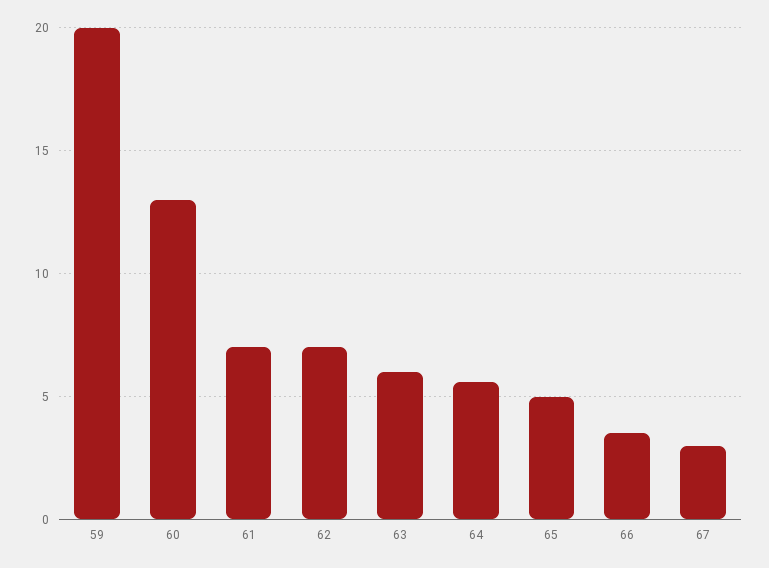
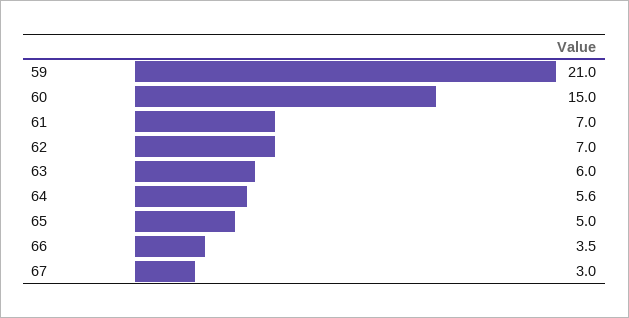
59: 20 -> 21
60: 13 -> 15

